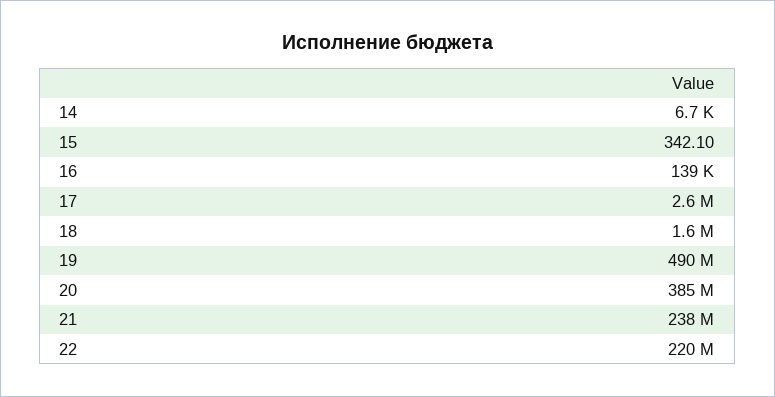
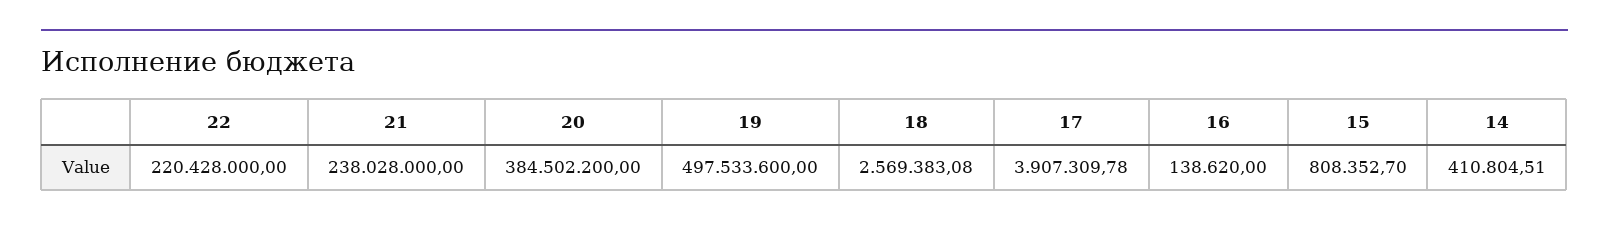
14: 6700 -> 410804.51
15: 342.1 -> 808352.7
17: 2600000 -> 3907309.78
18: 1600000 -> 2569383.08
19: 490000000 -> 497533600

